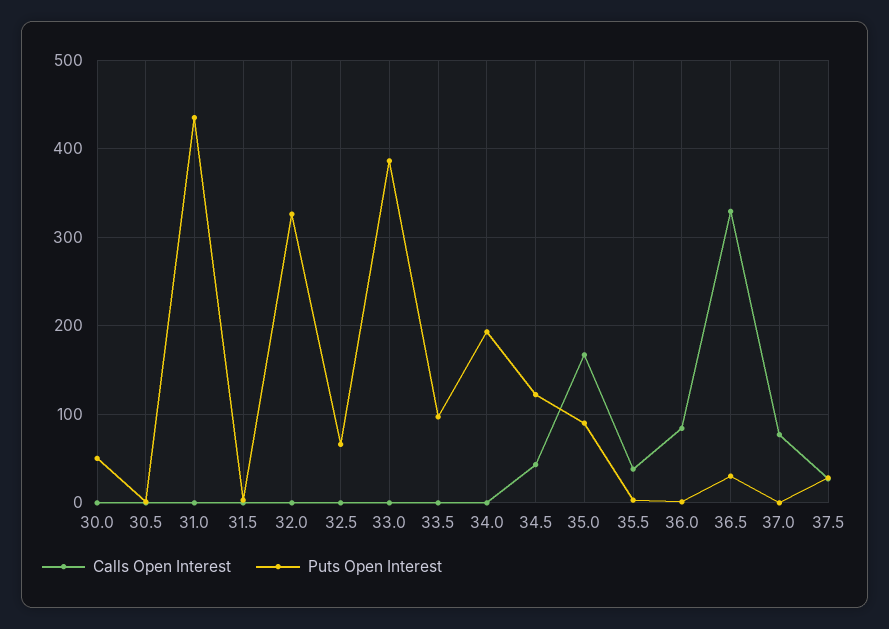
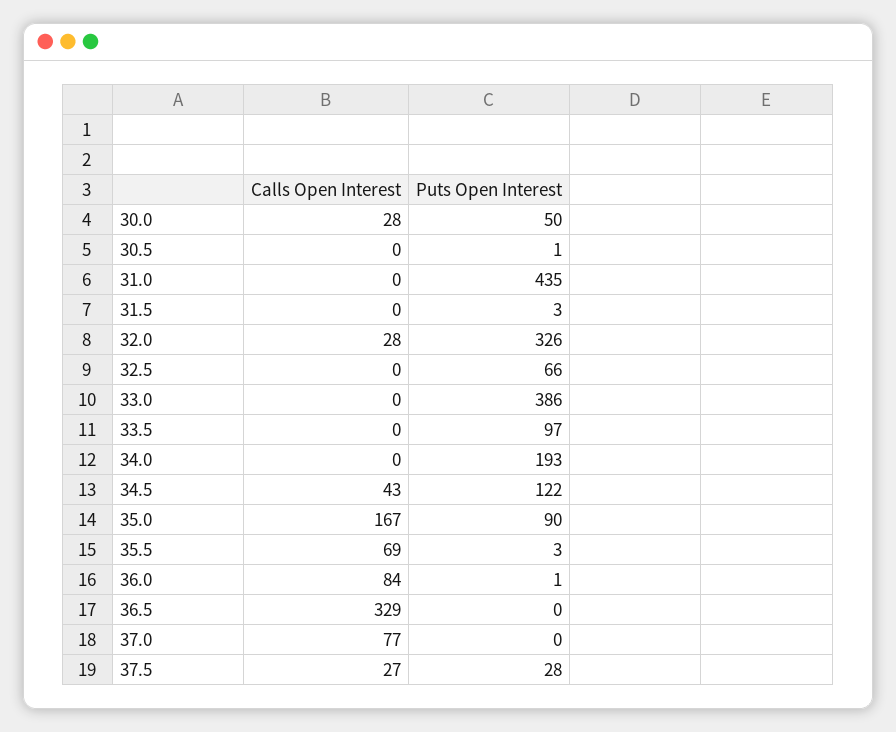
Calls Open Interest, 30.0: 0 -> 28
Calls Open Interest, 32.0: 0 -> 28
Calls Open Interest, 35.5: 40 -> 69
Puts Open Interest, 36.5: 30 -> 0

